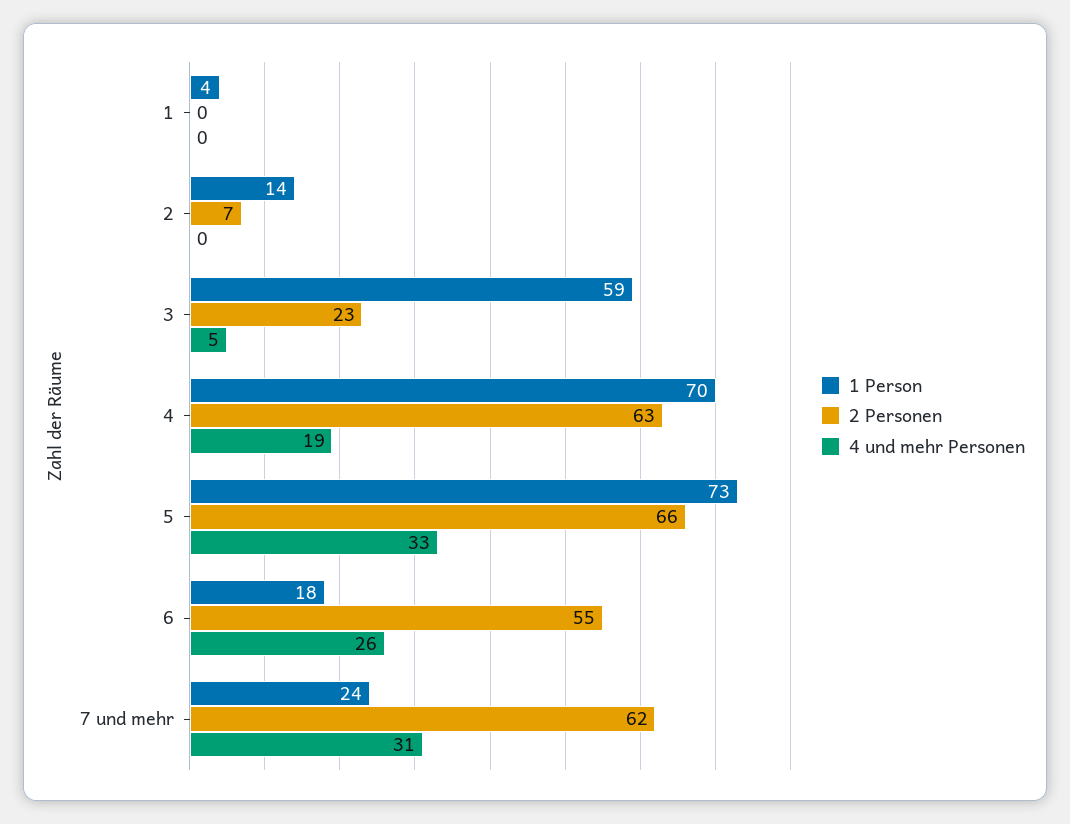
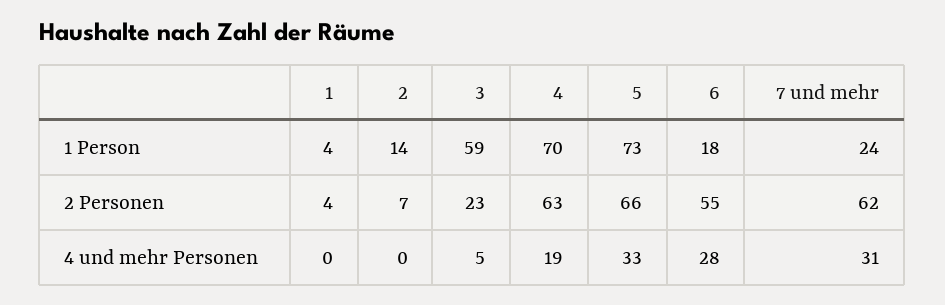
2 Personen, 1: 0 -> 4
4 und mehr Personen, 6: 26 -> 28

